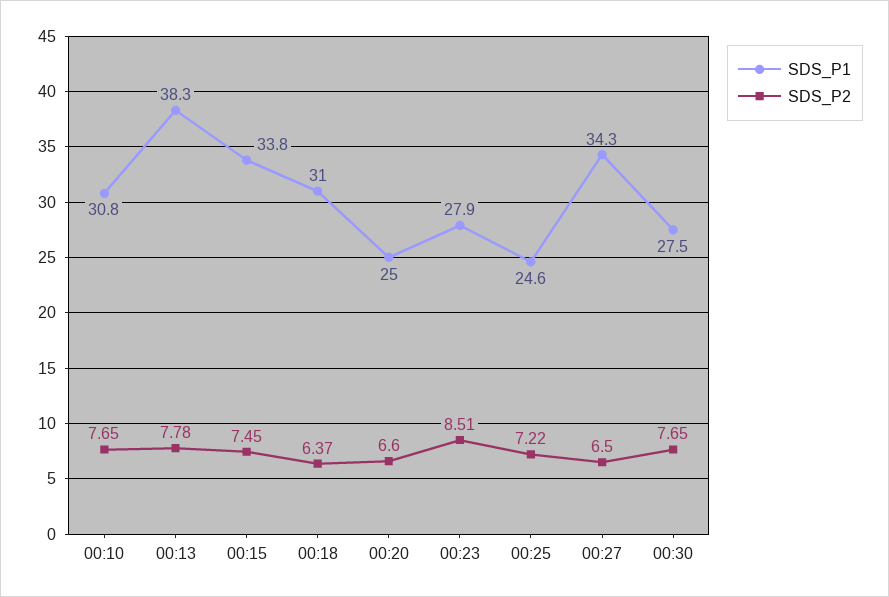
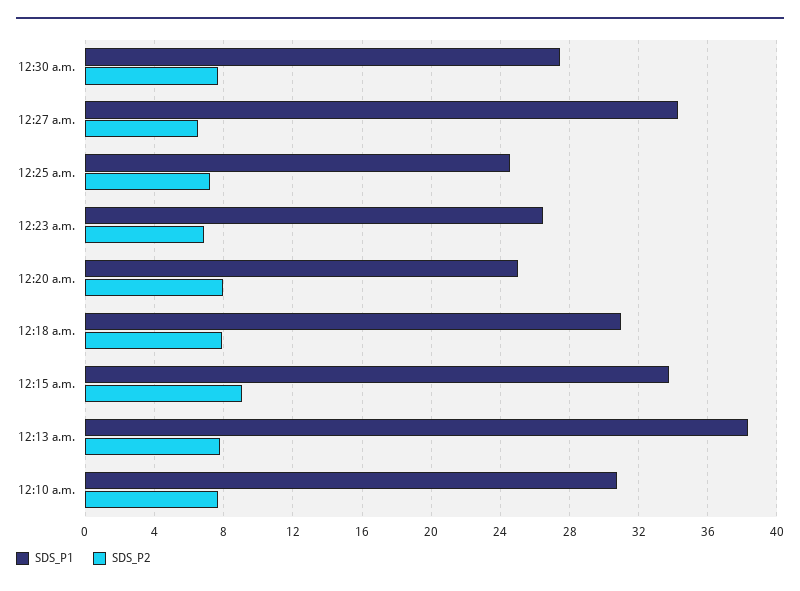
SDS_P2, 00:15: 7.45 -> 9
SDS_P2, 00:18: 6.37 -> 8
SDS_P2, 00:20: 6.6 -> 8
SDS_P1, 00:23: 27.9 -> 26.5
SDS_P2, 00:23: 8.51 -> 7

